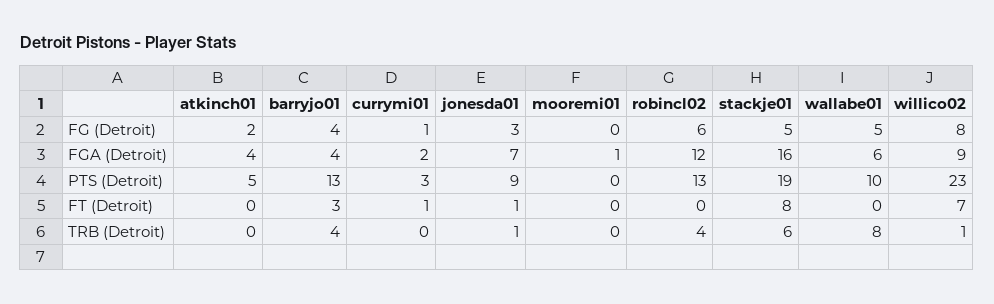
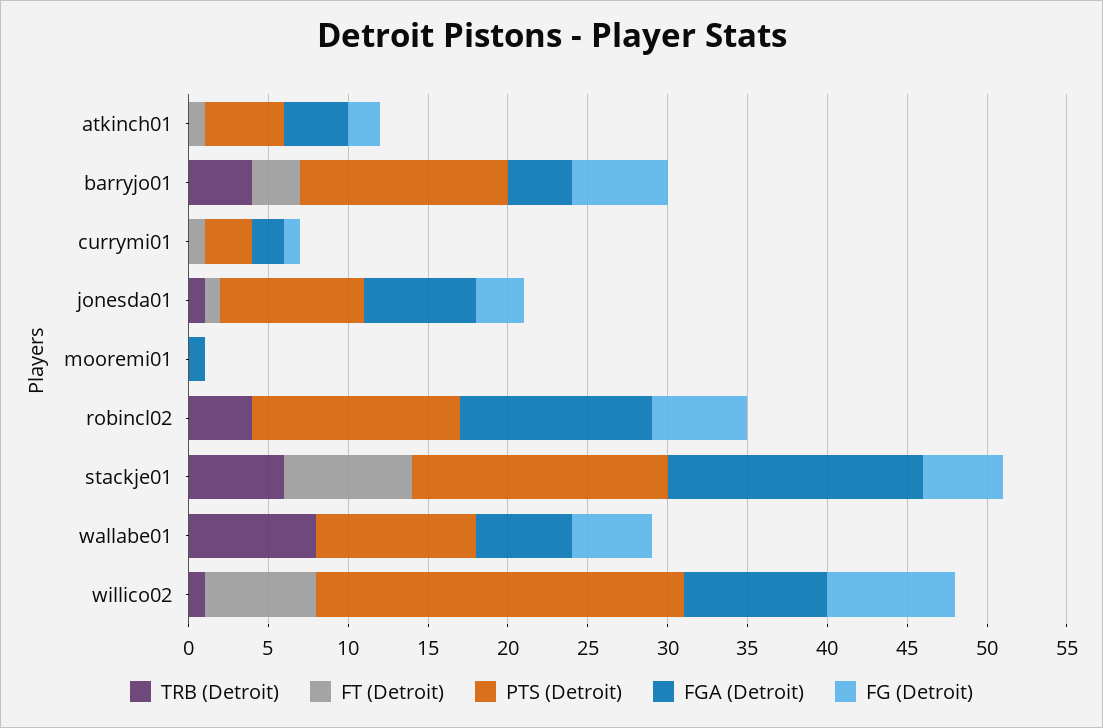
FG (Detroit), barryjo01: 4 -> 6
PTS (Detroit), stackje01: 19 -> 16
FT (Detroit), atkinch01: 0 -> 1

